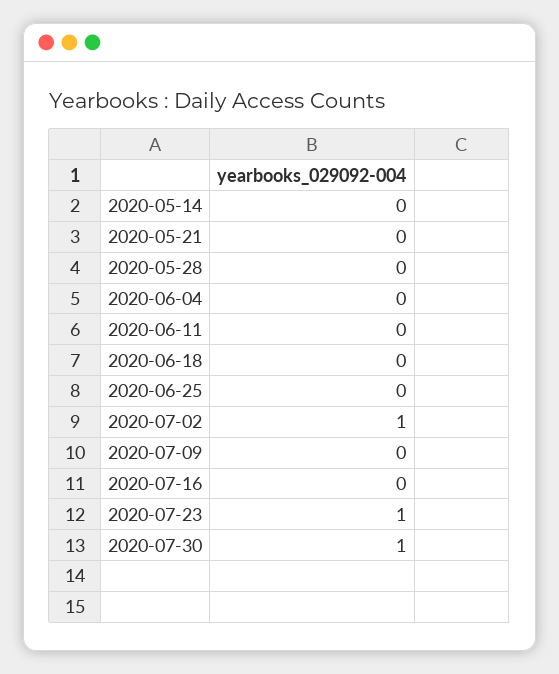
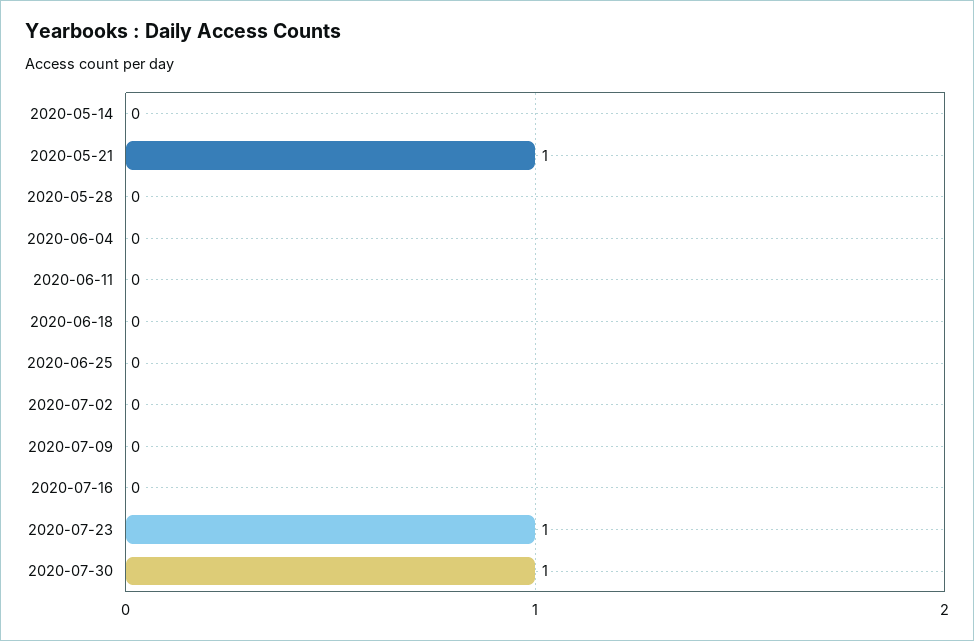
2020-05-21: 0 -> 1
2020-07-02: 1 -> 0

